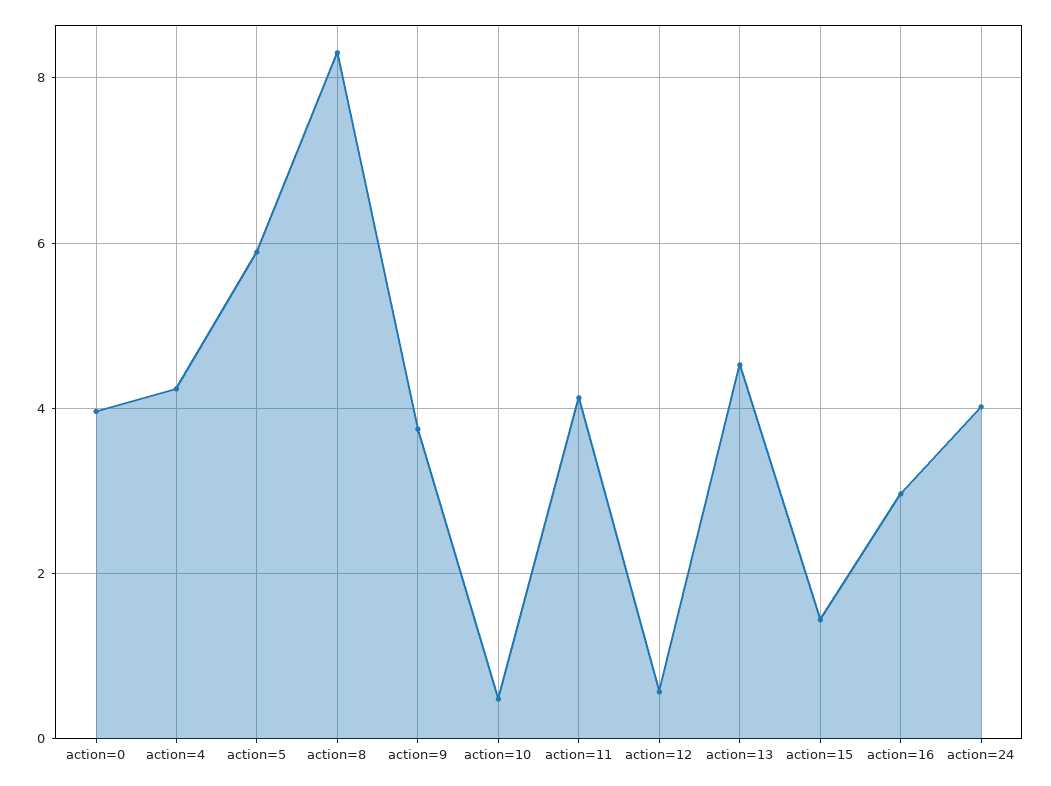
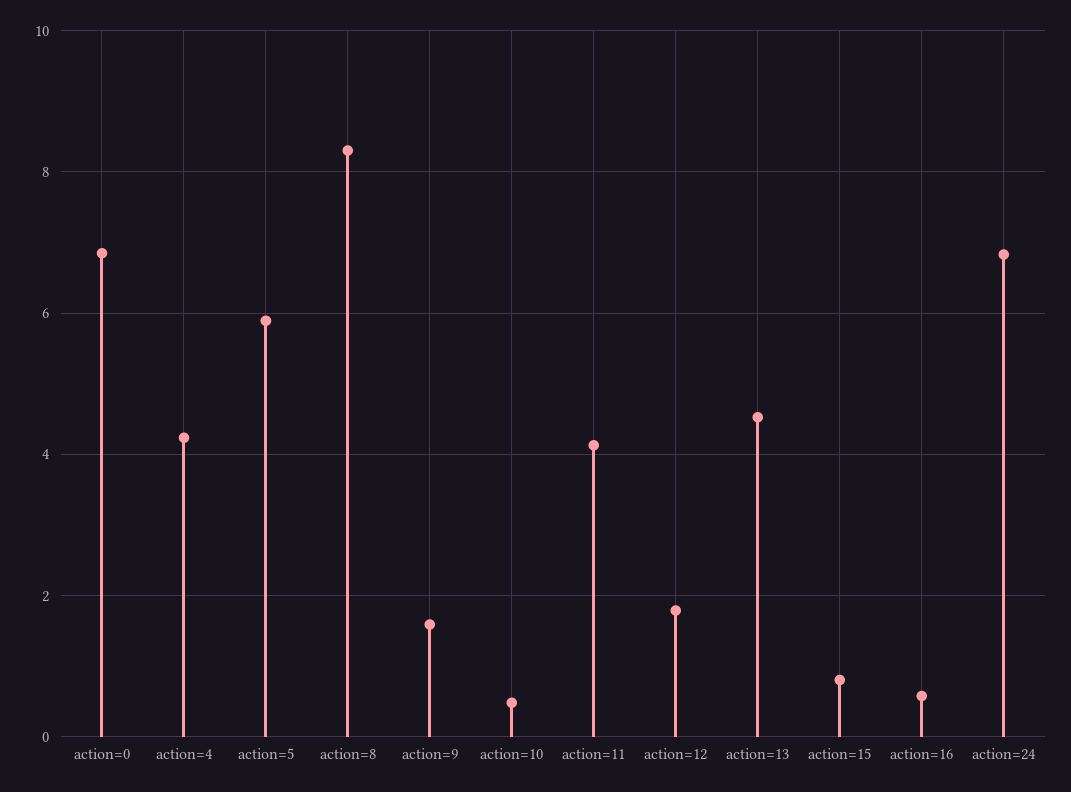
action=0: 4 -> 6.8
action=9: 3.8 -> 1.6
action=12: 0.6 -> 1.8
action=15: 1.4 -> 0.8
action=16: 3 -> 0.6
action=24: 4 -> 6.8

